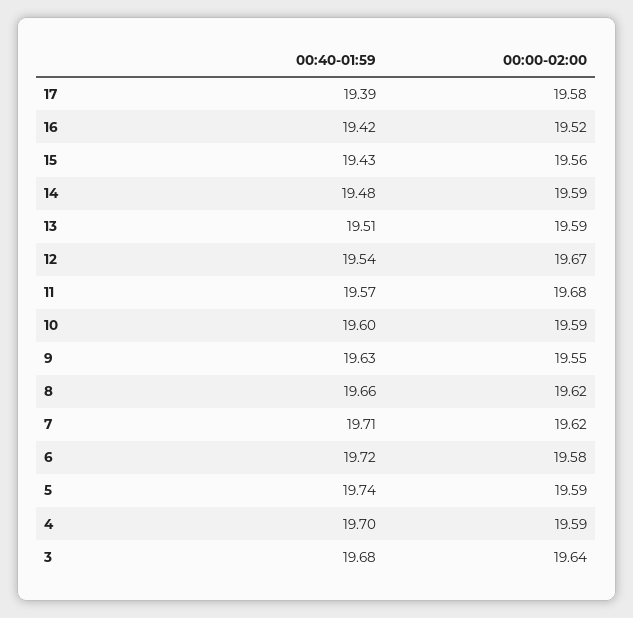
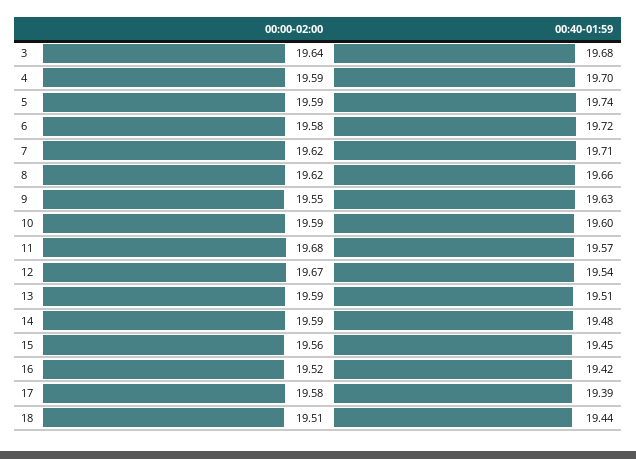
00:40-01:59, 15: 19.43 -> 19.45
00:00-02:00, 18: none -> 19.51
00:40-01:59, 18: none -> 19.44

